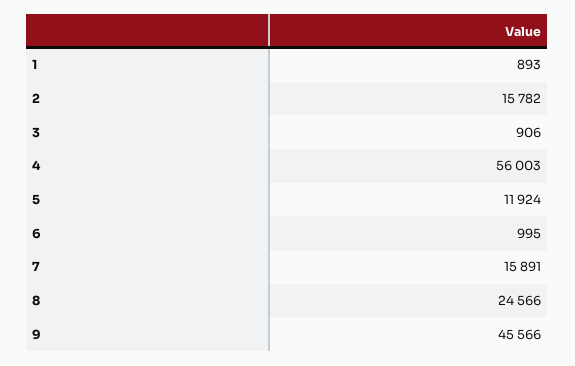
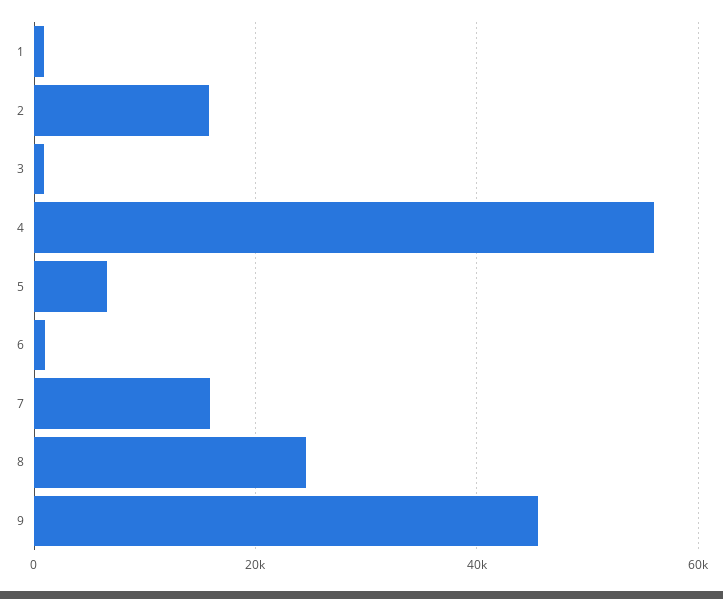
5: 11924 -> 6000

